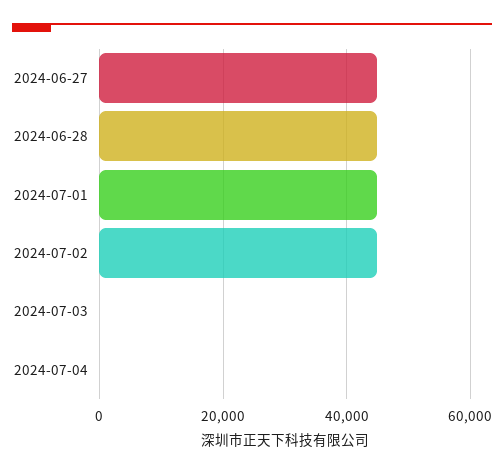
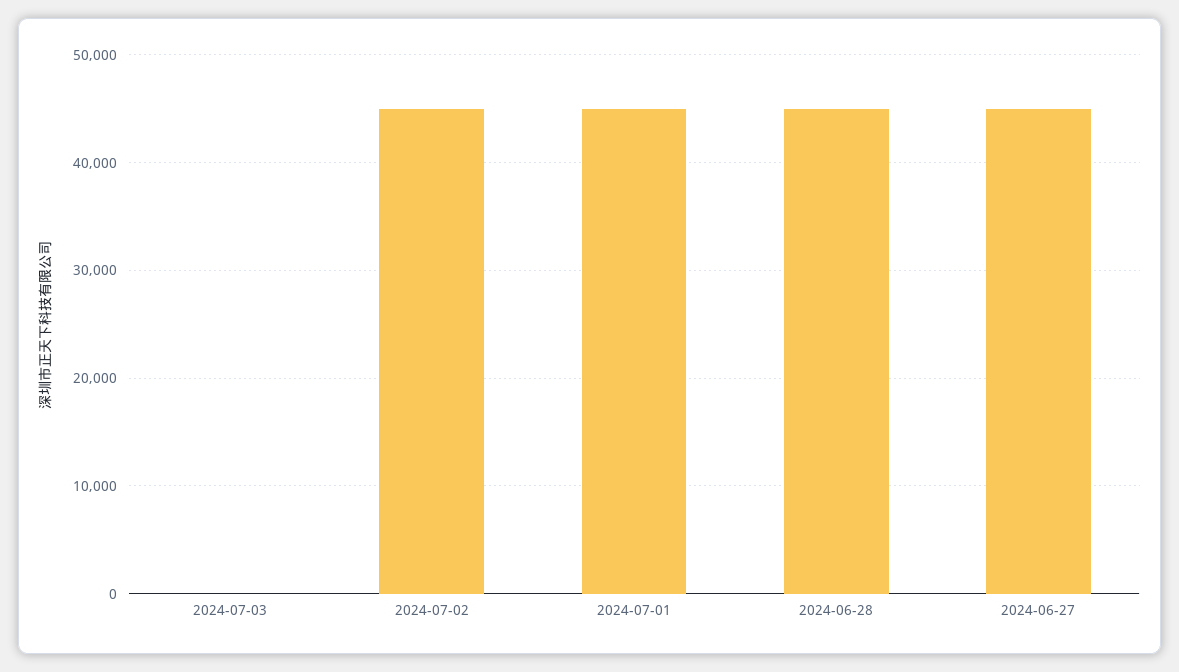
2024-07-04: 0 -> none

